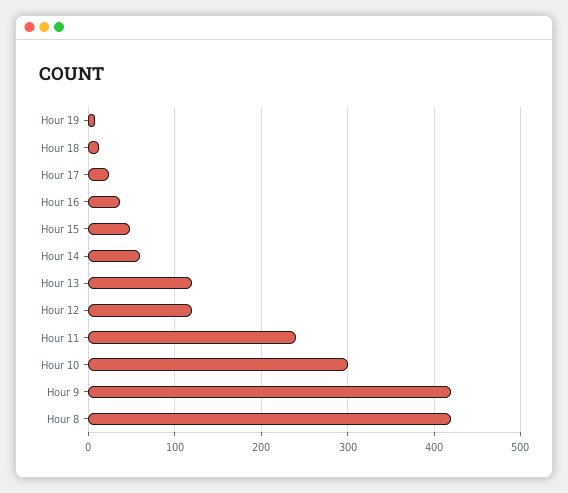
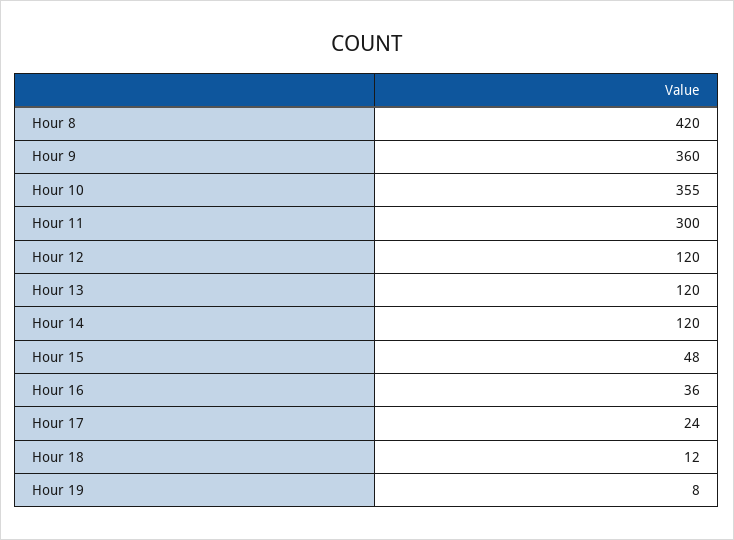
Hour 14: 60 -> 120
Hour 11: 240 -> 300
Hour 10: 300 -> 355
Hour 9: 420 -> 360

